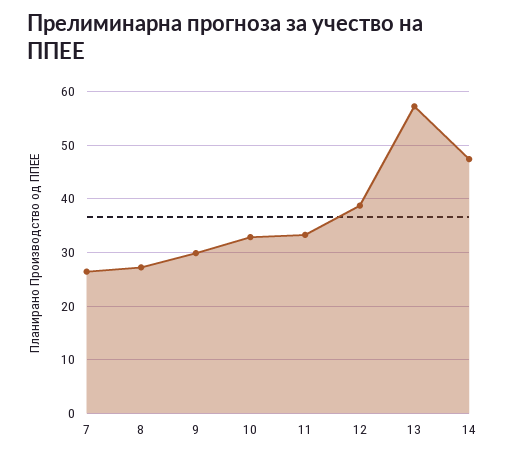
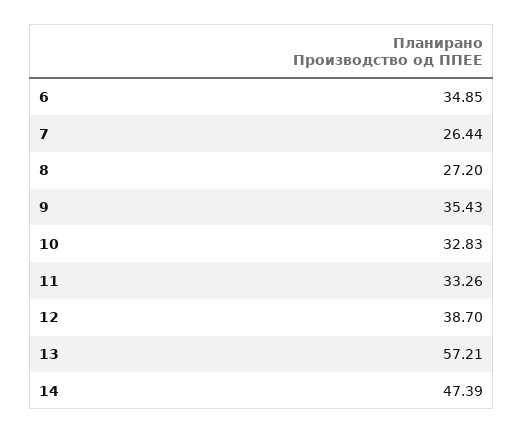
9: 30 -> 35.43
6: none -> 34.85

